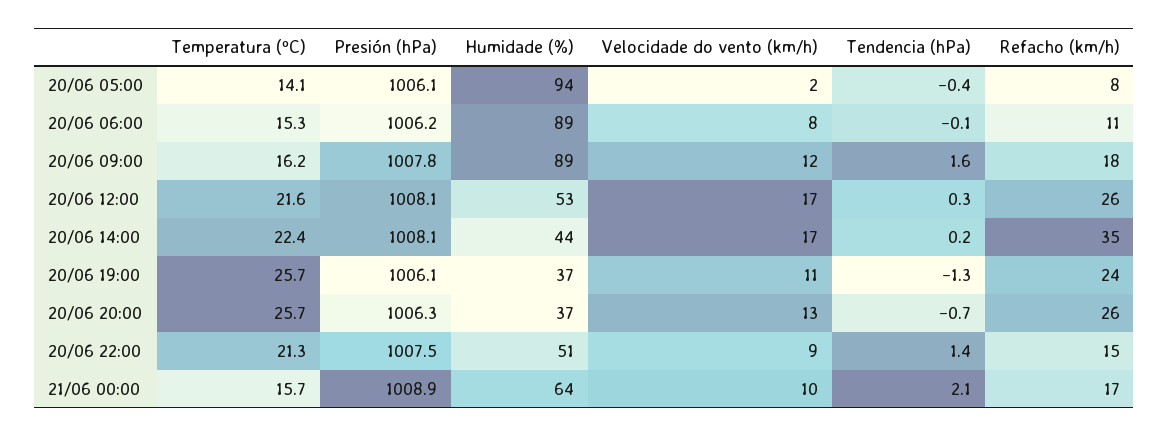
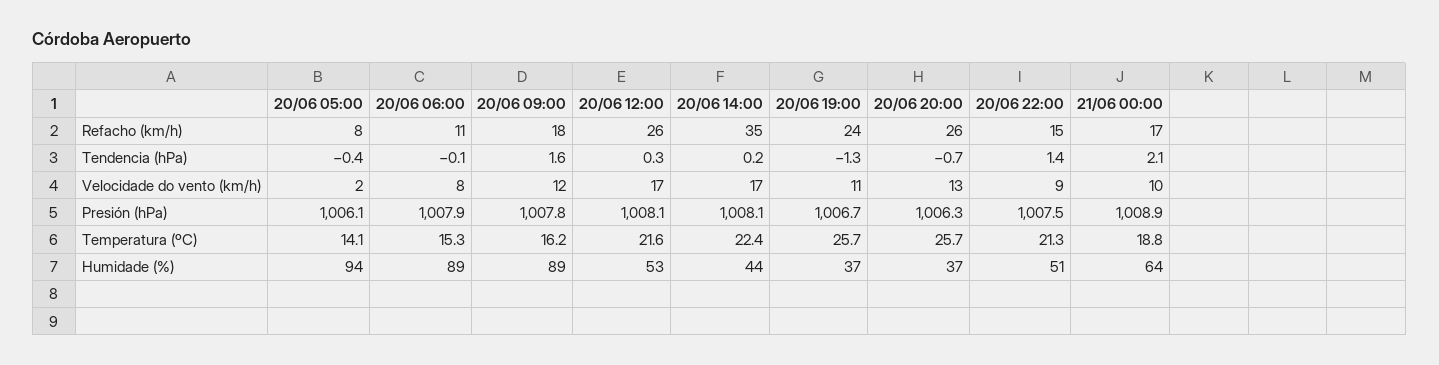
Presión (hPa), 20/06 06:00: 1006.2 -> 1007.9
Presión (hPa), 20/06 19:00: 1006.1 -> 1006.7
Temperatura (ºC), 21/06 00:00: 15.7 -> 18.8

